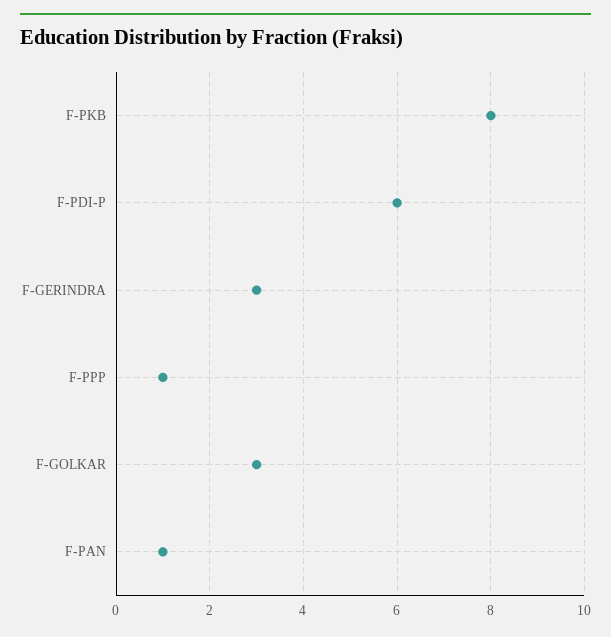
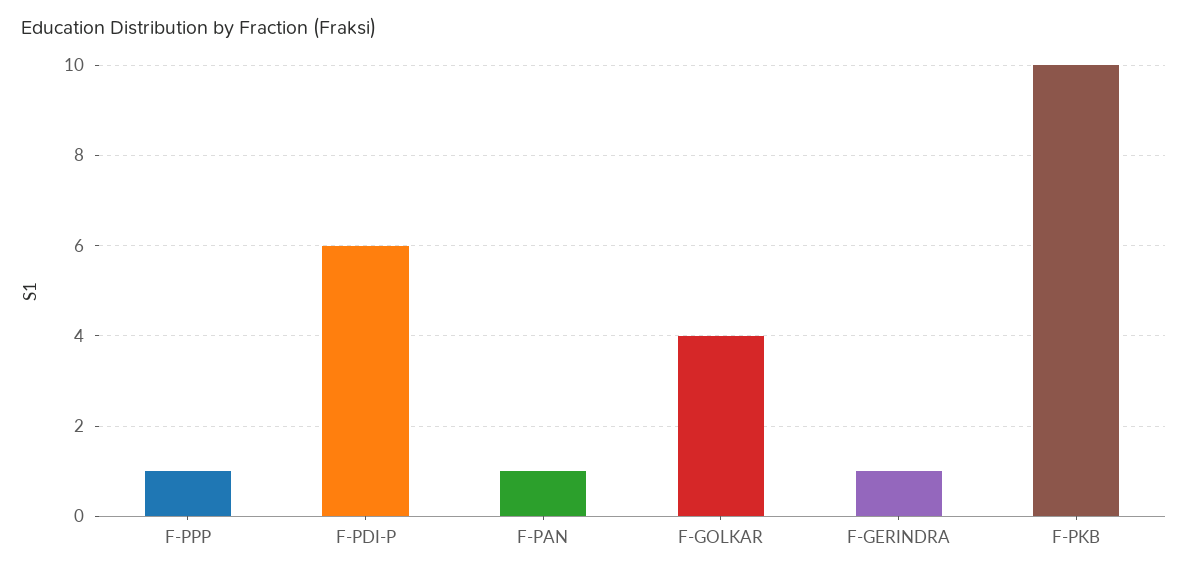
F-PKB: 8 -> 10
F-GERINDRA: 3 -> 1
F-GOLKAR: 3 -> 4

